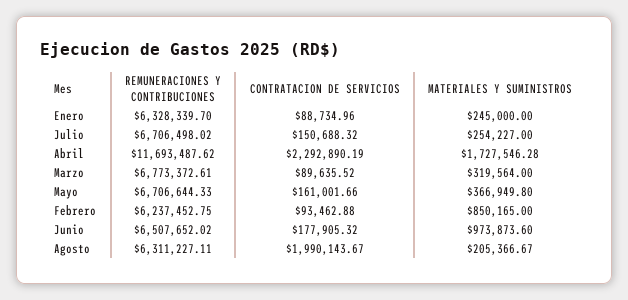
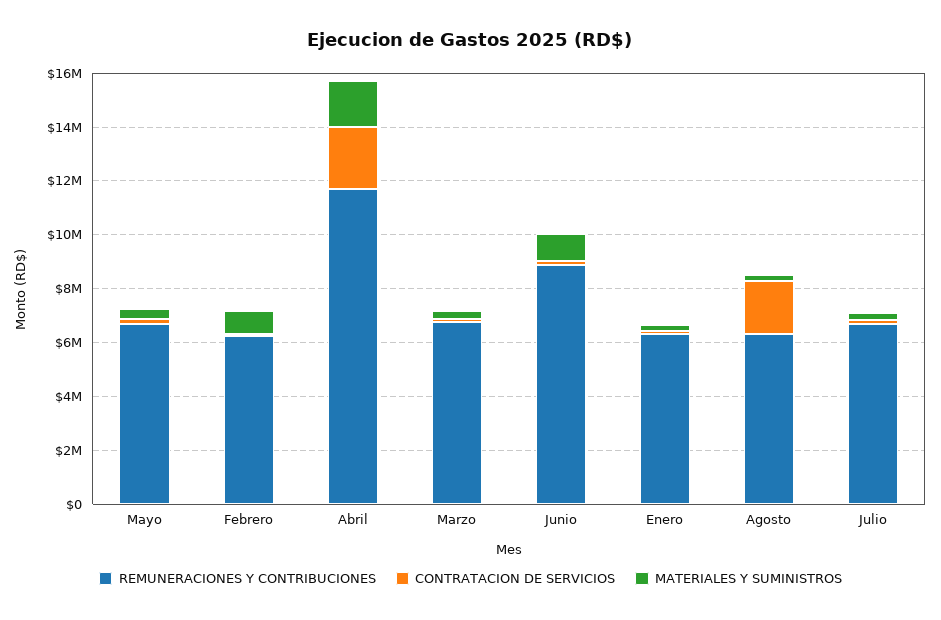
REMUNERACIONES Y CONTRIBUCIONES, Junio: 6507652.02 -> 9000000

